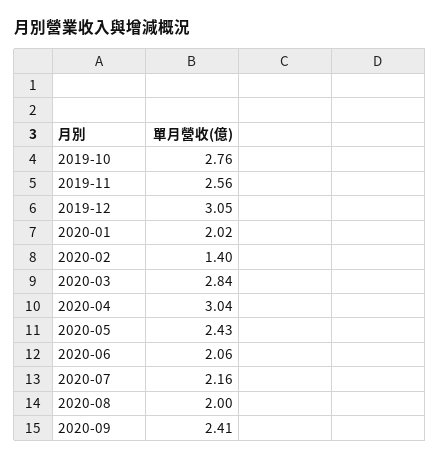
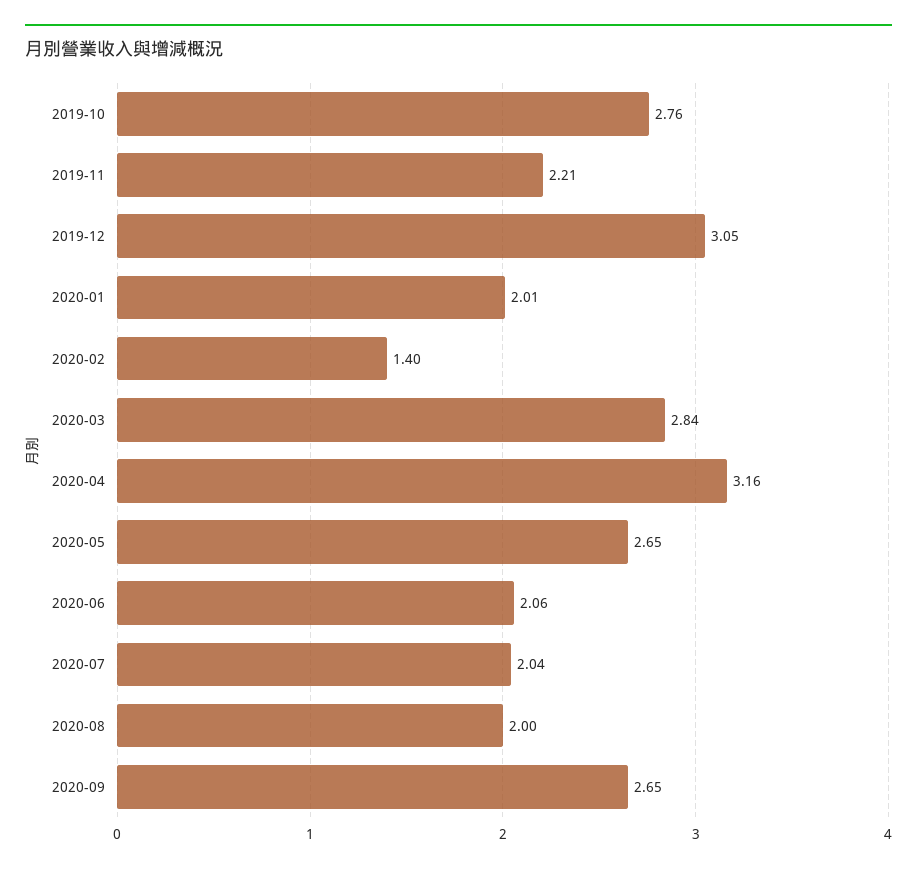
2019-11: 2.56 -> 2.21
2020-01: 2.02 -> 2.01
2020-04: 3.04 -> 3.16
2020-05: 2.43 -> 2.65
2020-07: 2.16 -> 2.04
2020-09: 2.41 -> 2.65

